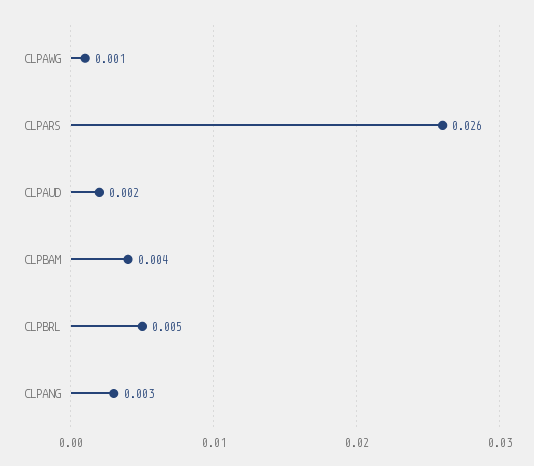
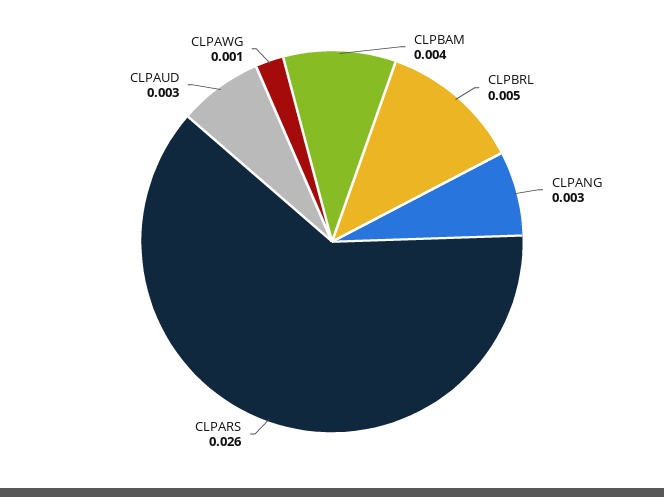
CLPAUD: 0.002 -> 0.003

